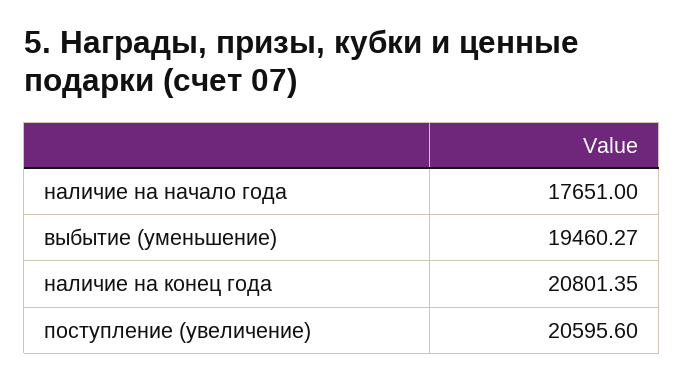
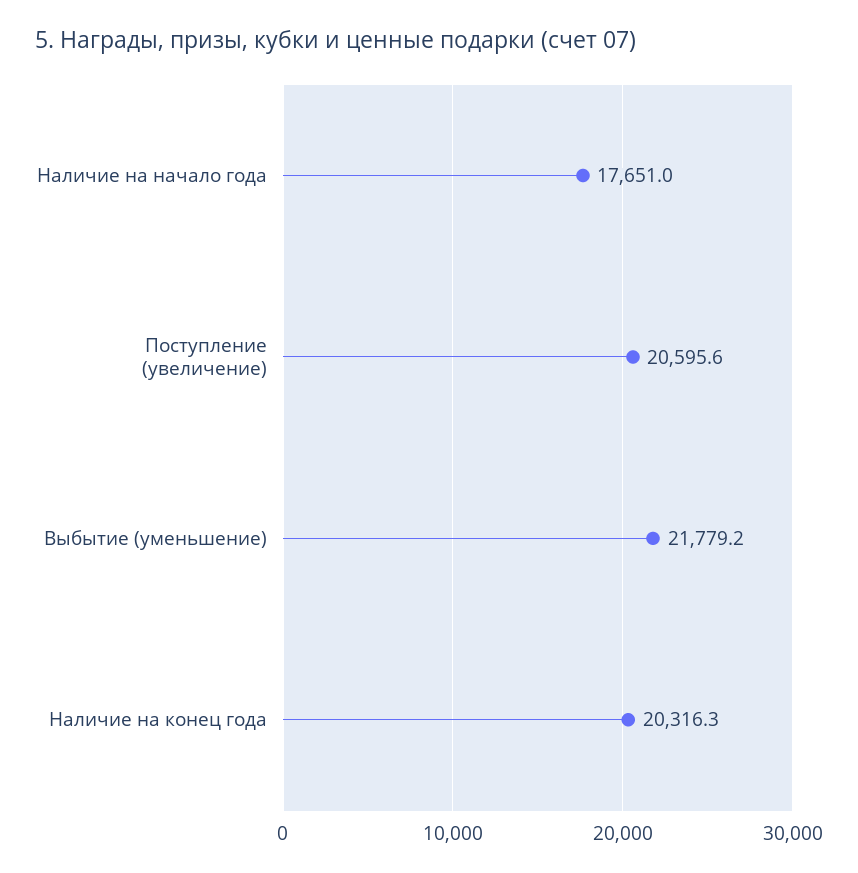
выбытие (уменьшение): 19460.27 -> 21779.2
наличие на конец года: 20801.35 -> 20316.3

